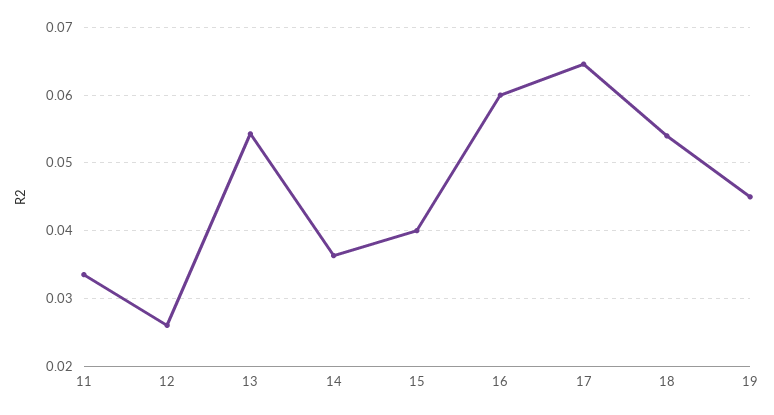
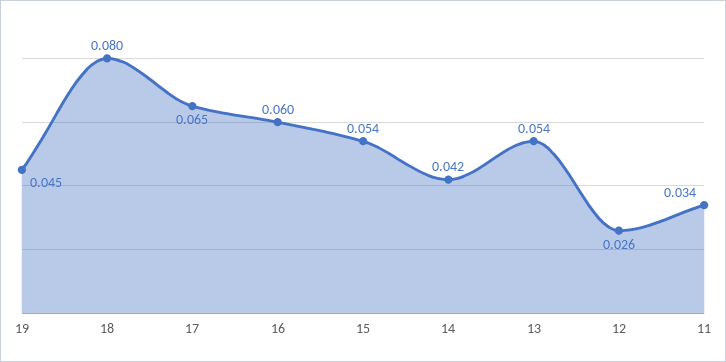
14: 0.036 -> 0.042
15: 0.04 -> 0.054
18: 0.054 -> 0.08

